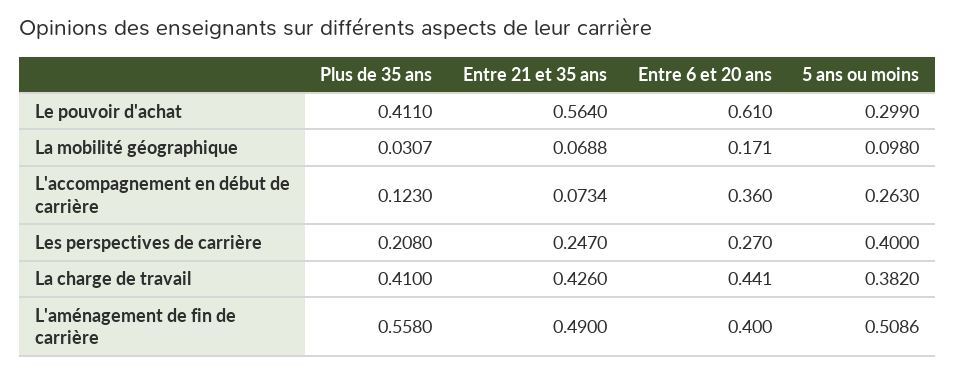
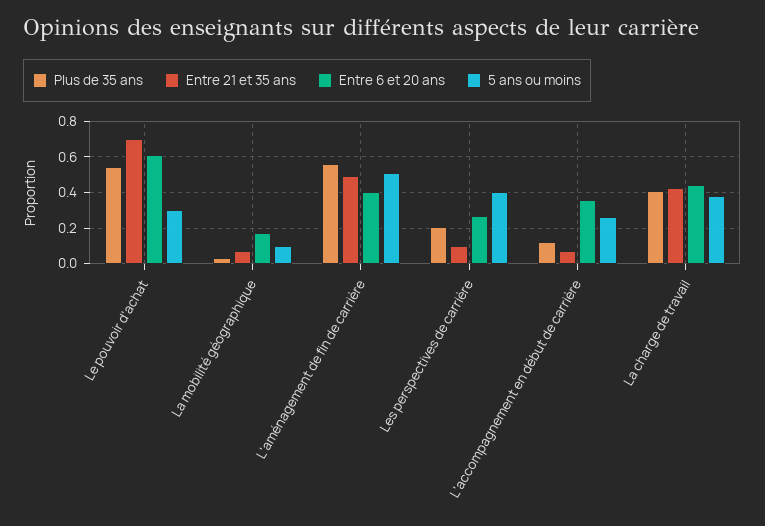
Plus de 35 ans, Le pouvoir d'achat: 0.411 -> 0.55
Entre 21 et 35 ans, Le pouvoir d'achat: 0.564 -> 0.7
Entre 21 et 35 ans, Les perspectives de carrière: 0.247 -> 0.1

